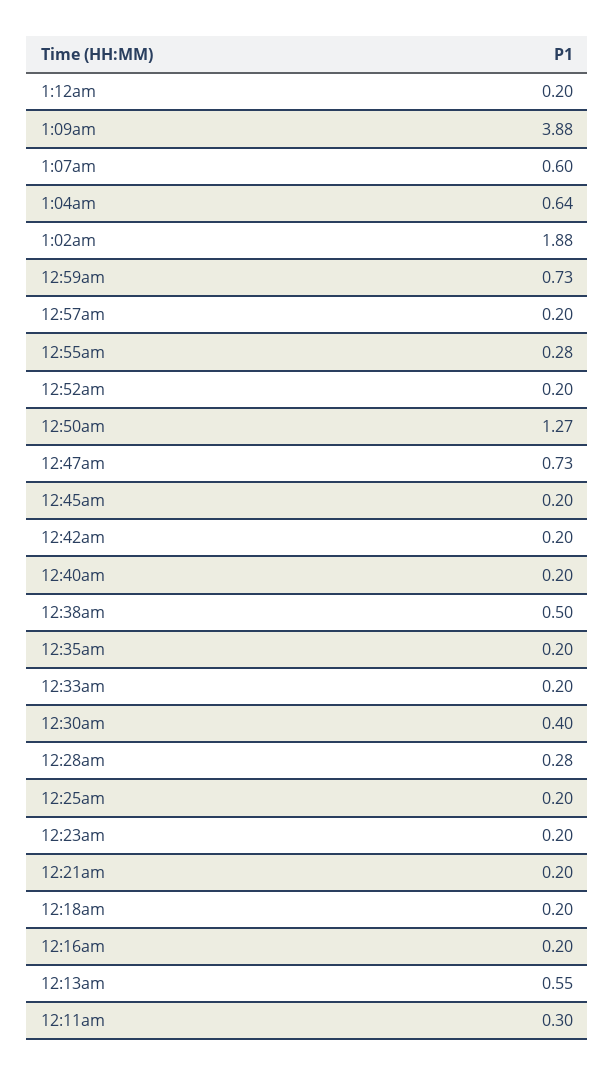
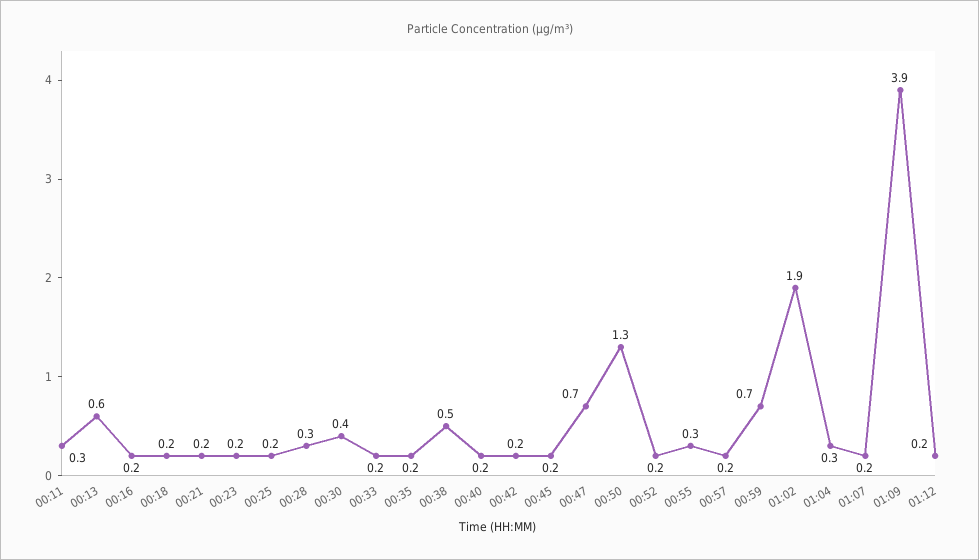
1:07am: 0.6 -> 0.2
1:04am: 0.64 -> 0.3

